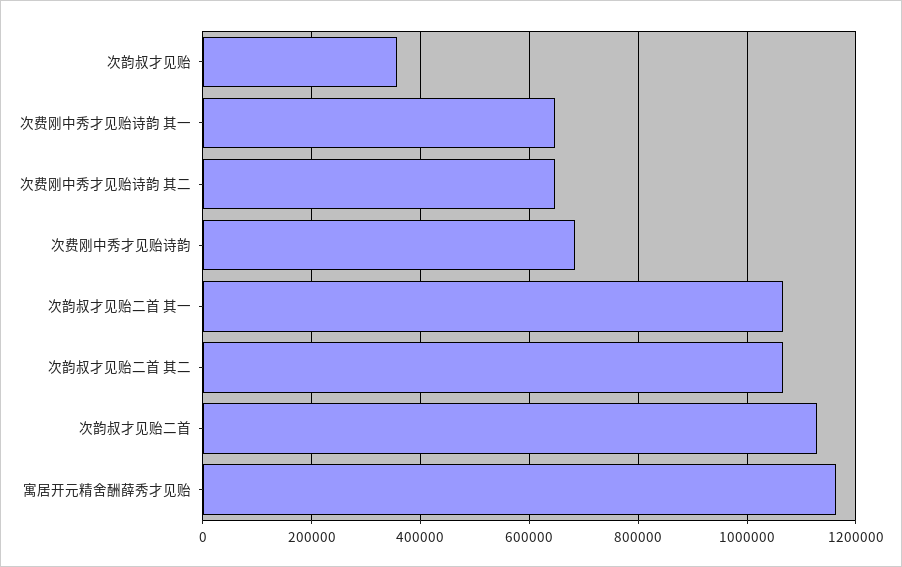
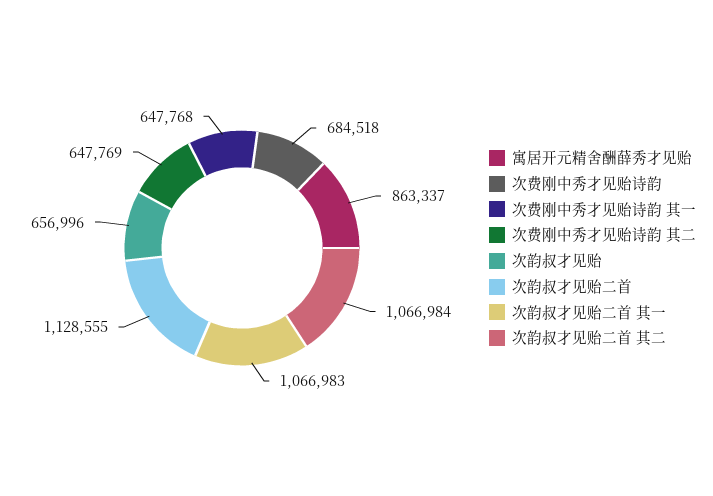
次韵叔才见贻: 360000 -> 656996
寓居开元精舍酬薛秀才见贻: 1160000 -> 863337

